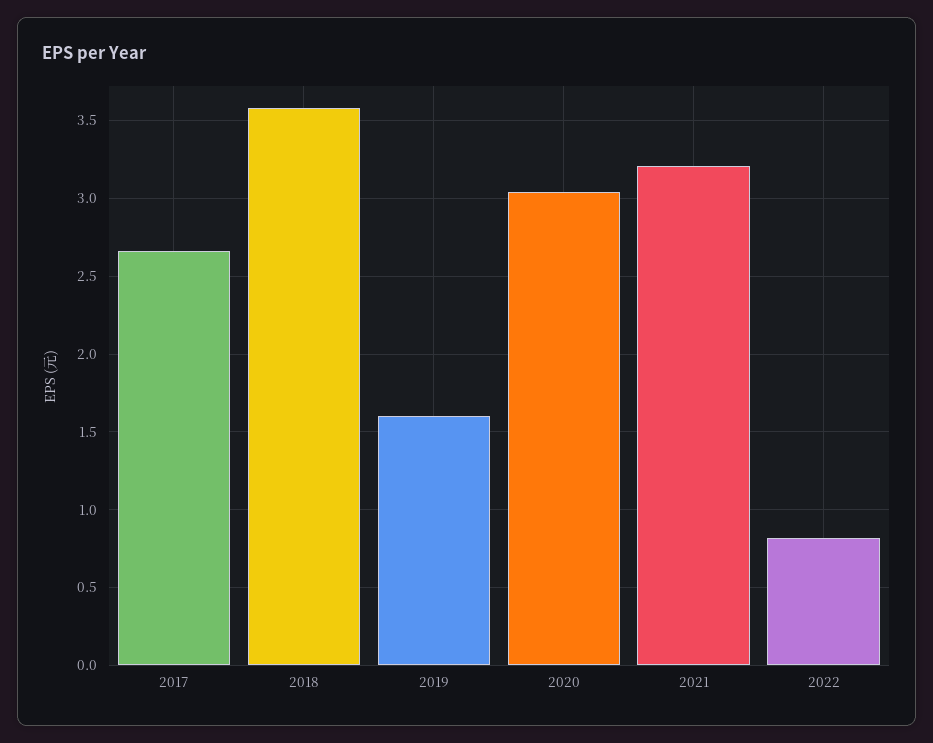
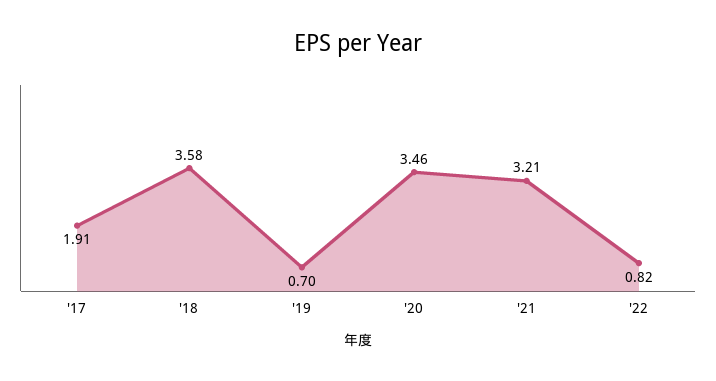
2017: 2.65 -> 1.91
2019: 1.6 -> 0.7
2020: 3.05 -> 3.46

